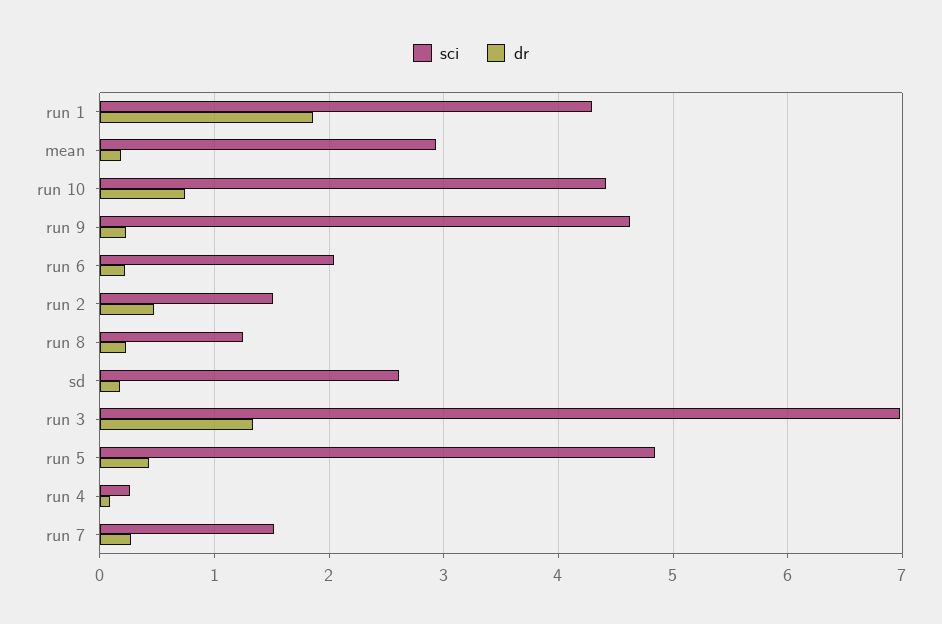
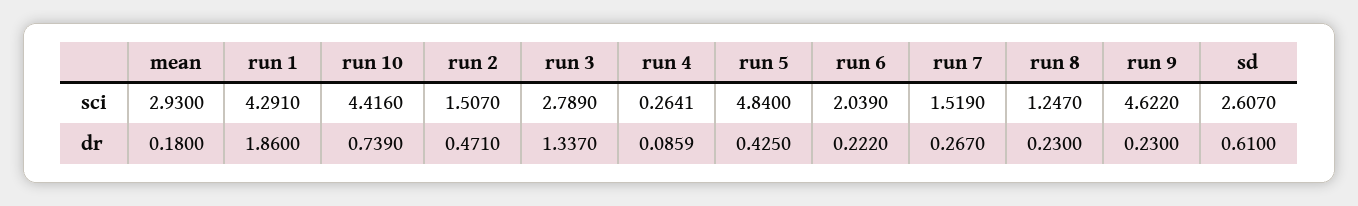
dr, sd: 0.2 -> 0.61
sci, run 3: 7 -> 2.789

